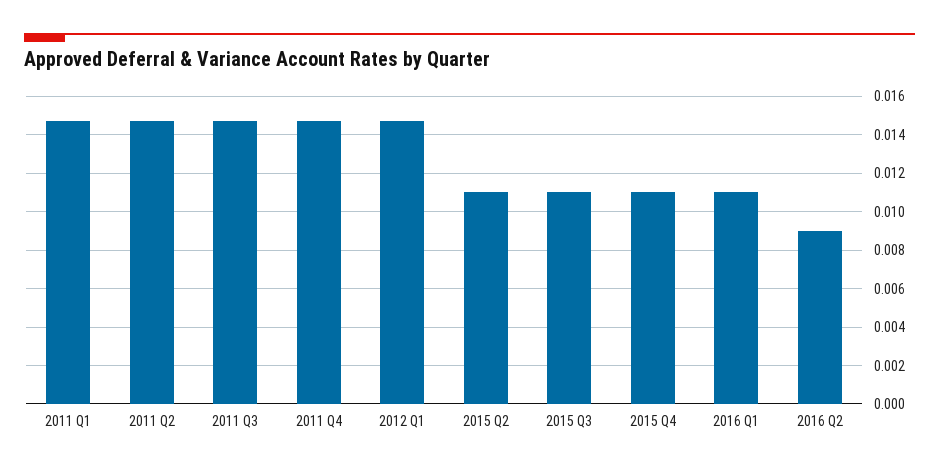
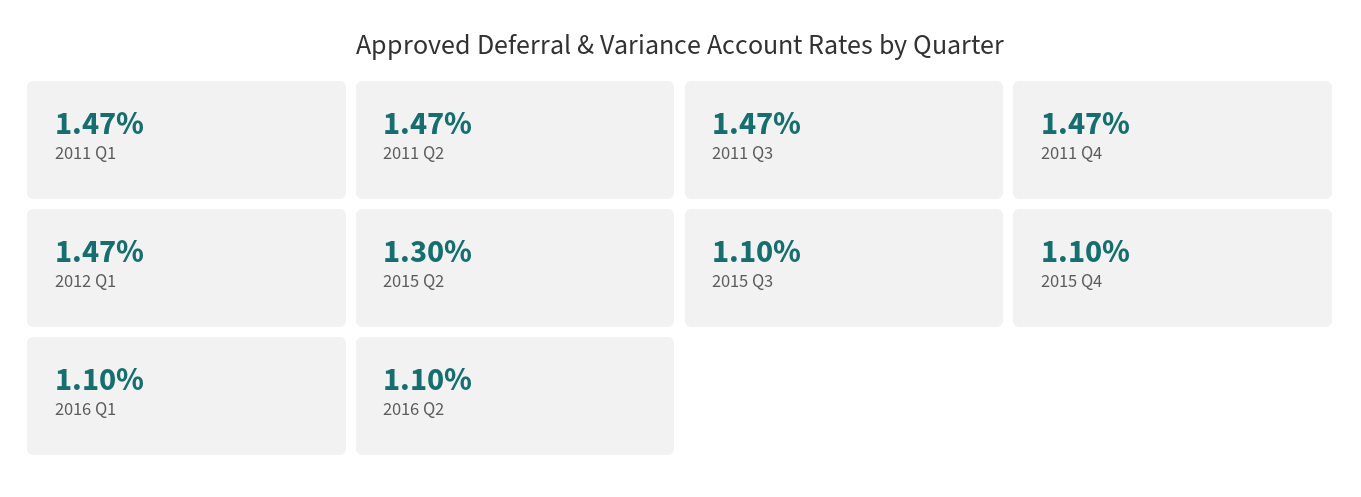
2015 Q2: 0.011 -> 0.013
2016 Q2: 0.009 -> 0.011

